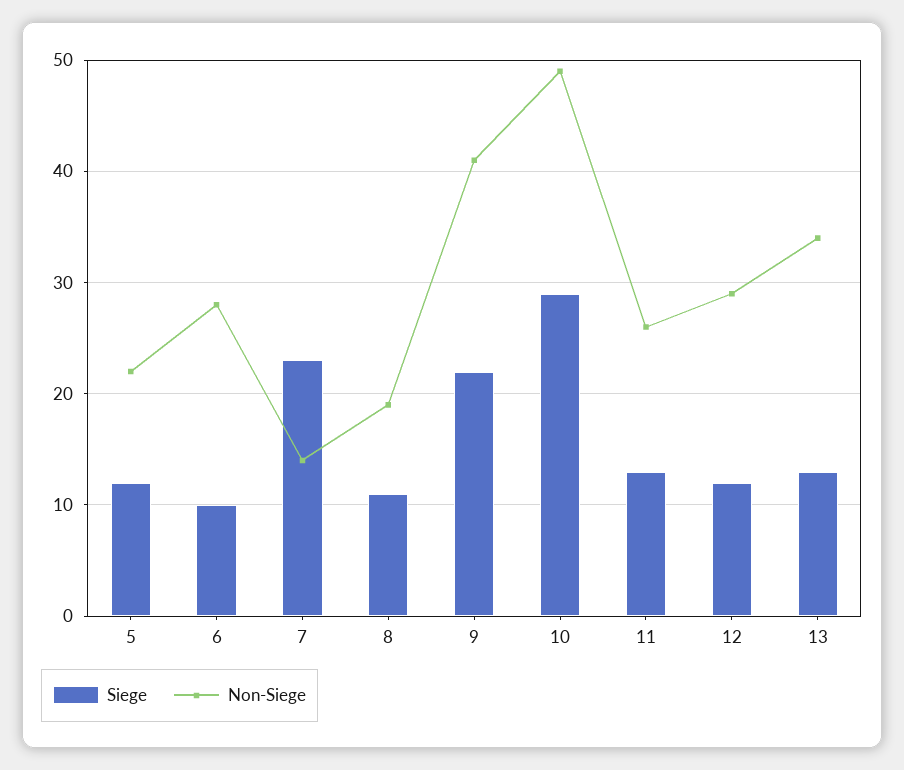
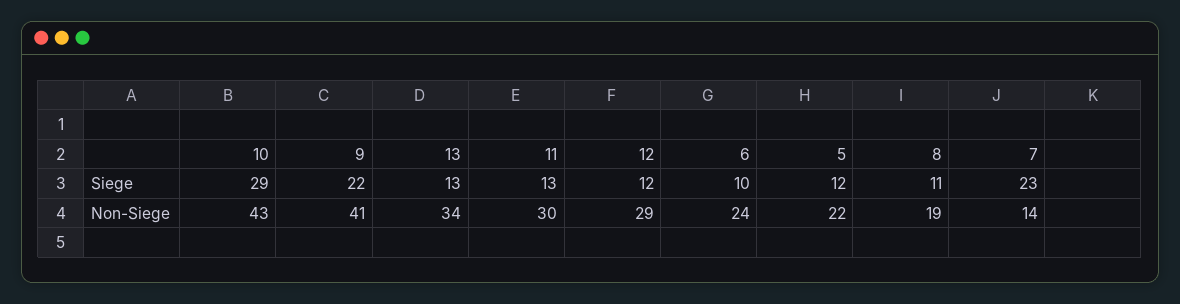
Non-Siege, 6: 28 -> 24
Non-Siege, 10: 49 -> 43
Non-Siege, 11: 26 -> 30

